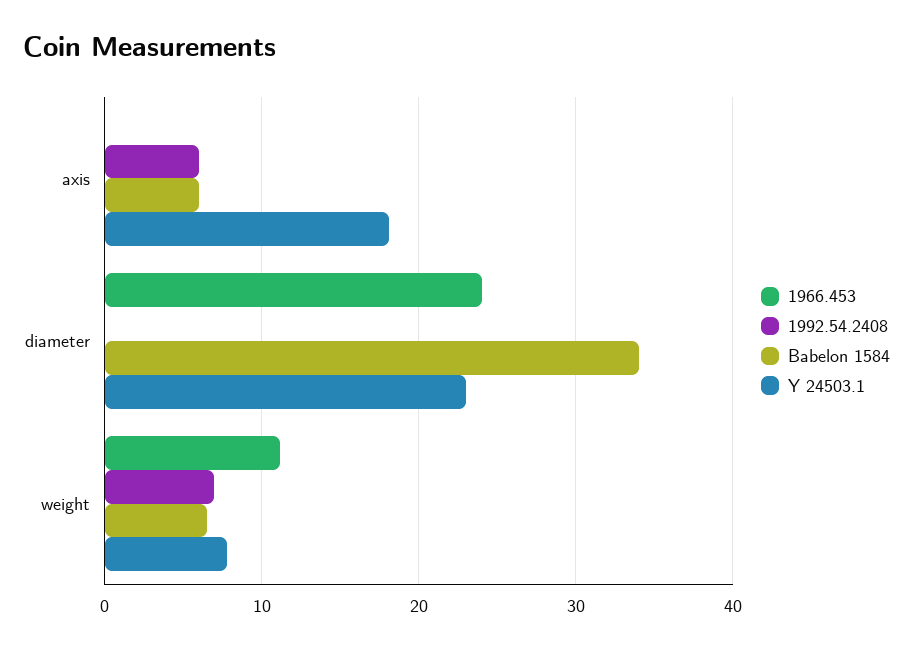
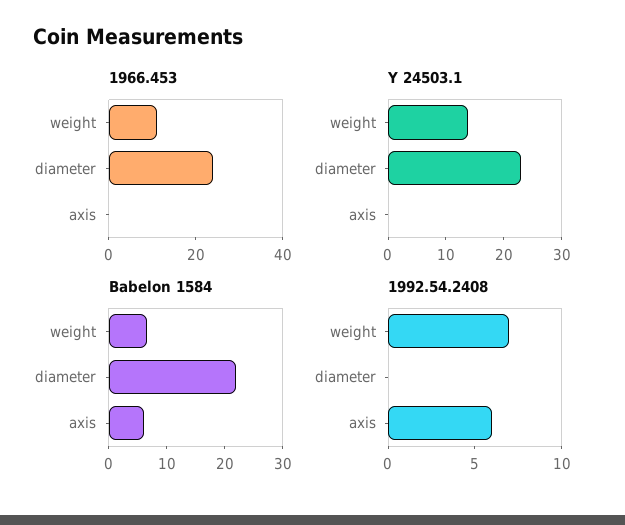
Y 24503.1, axis: 18 -> 0
Babelon 1584, diameter: 34 -> 22
Y 24503.1, weight: 8 -> 14

